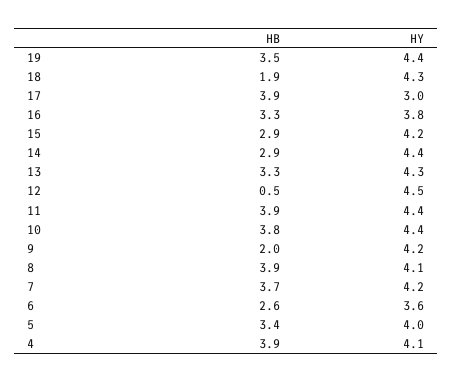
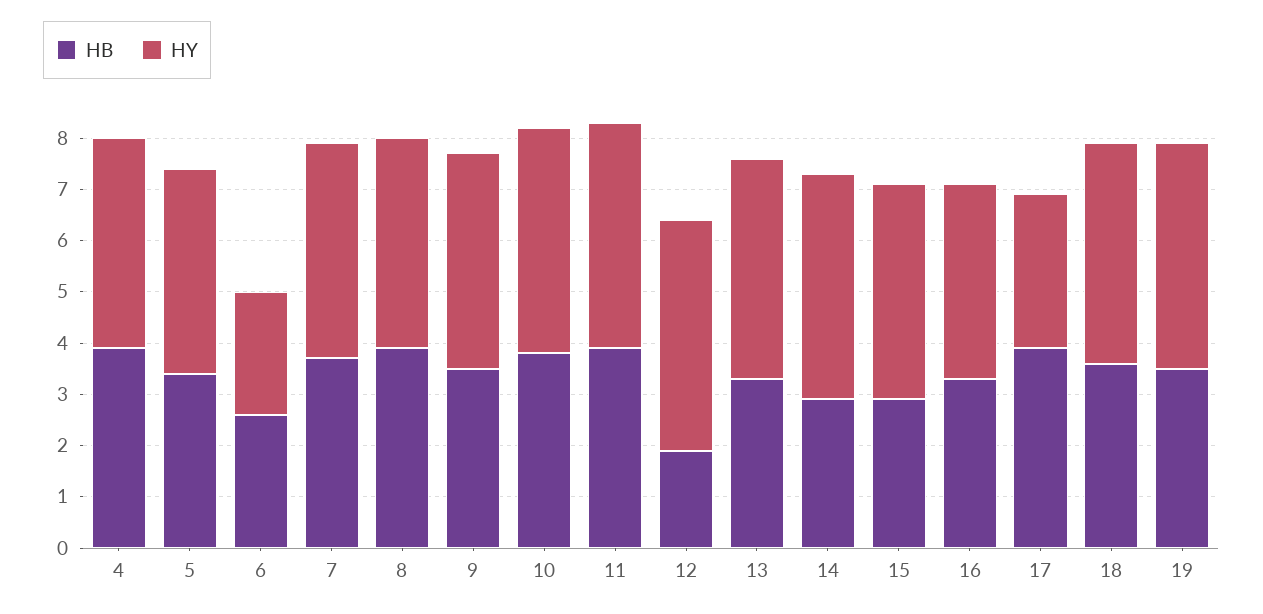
HB, 18: 1.9 -> 3.5
HB, 12: 0.5 -> 2
HB, 9: 2 -> 3.5
HY, 6: 3.6 -> 2.5

